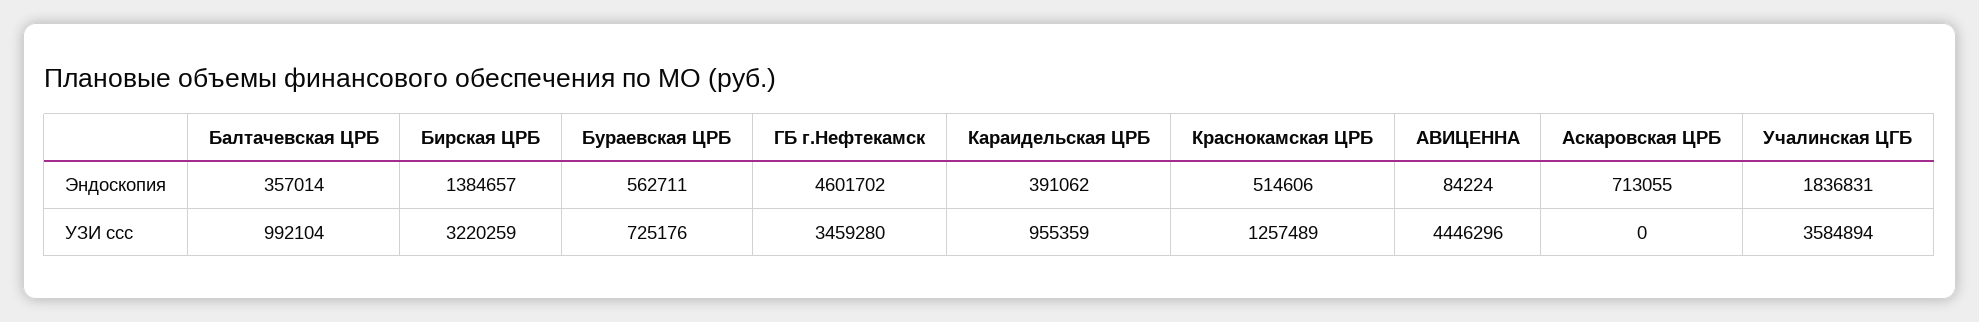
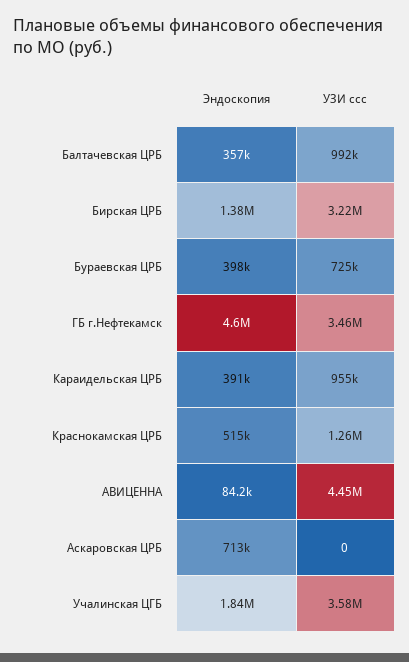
Бураевская ЦРБ, Эндоскопия: 562711 -> 398000

